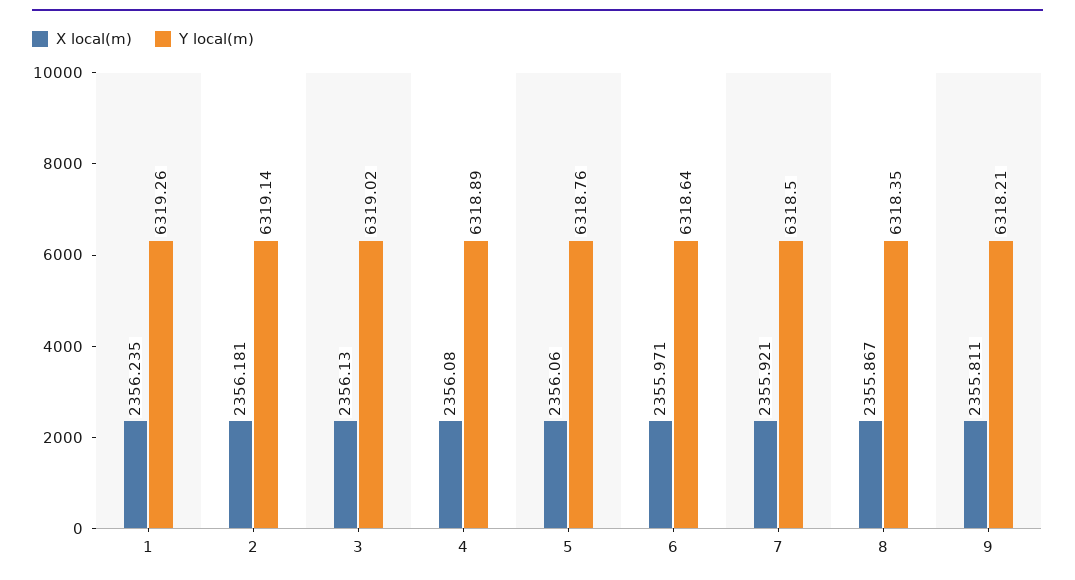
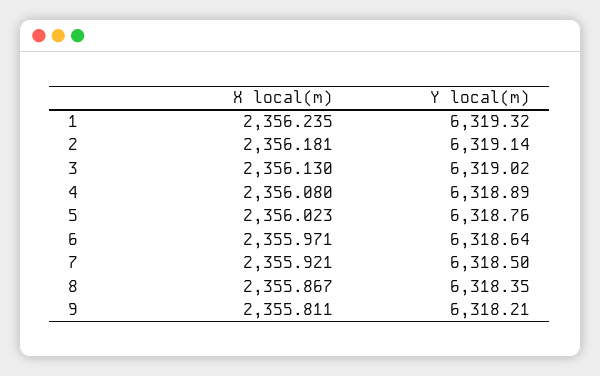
Y local(m), 1: 6319.26 -> 6319.32
X local(m), 5: 2356.06 -> 2356.023

